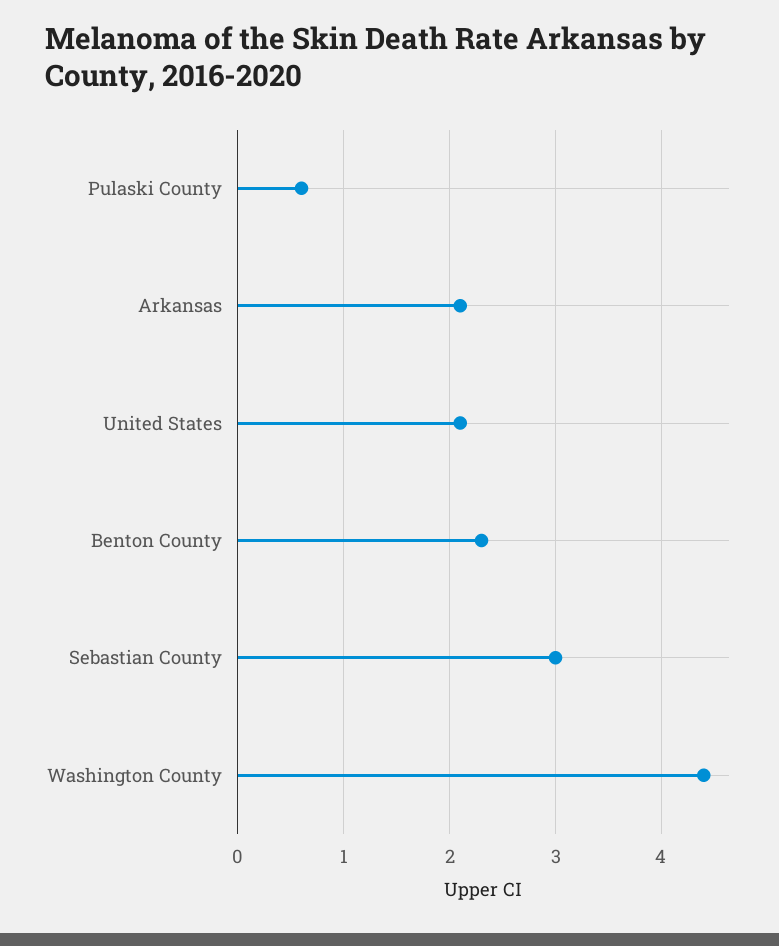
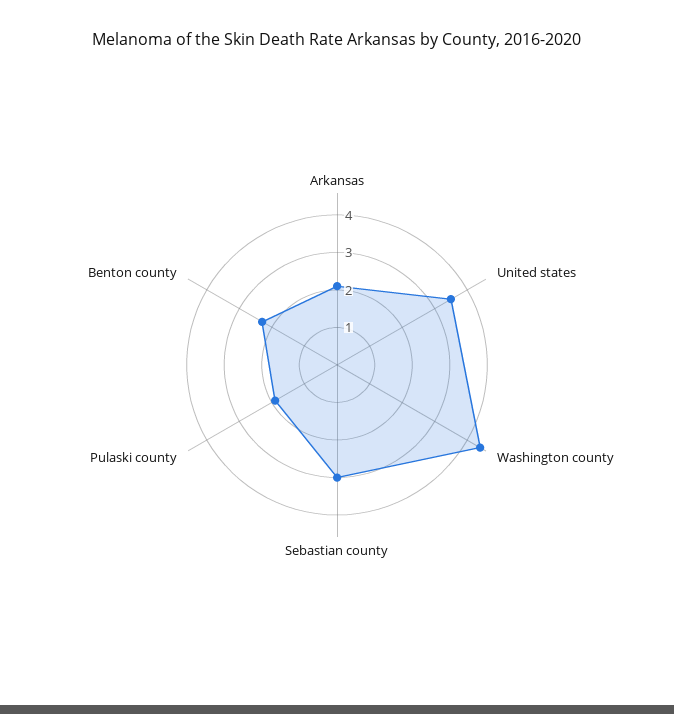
Pulaski County: 0.6 -> 2
United States: 2.1 -> 3.5

